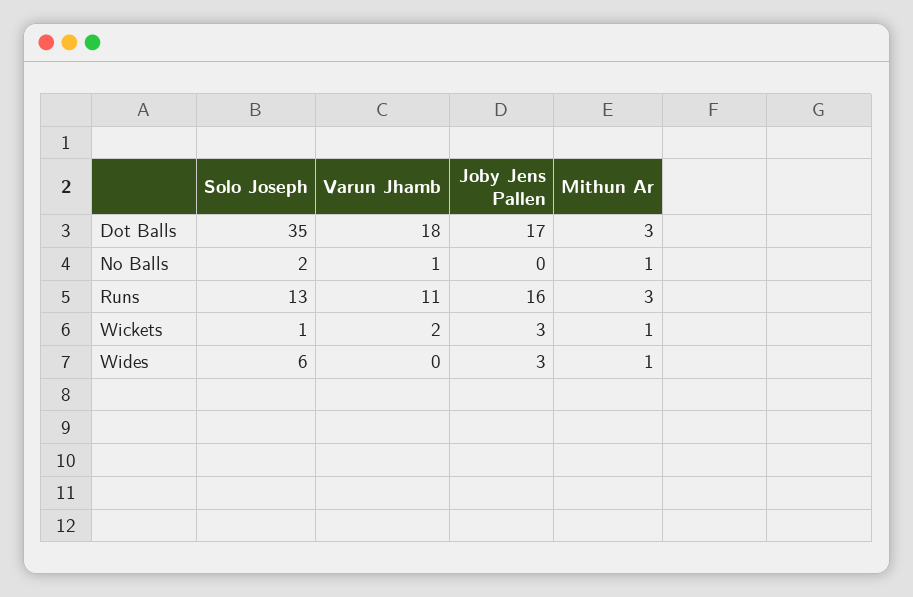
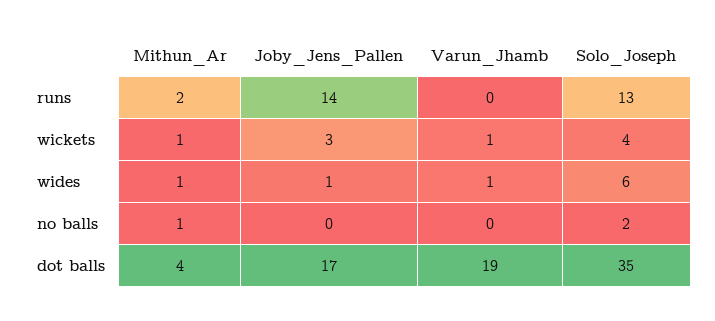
Varun Jhamb, Dot Balls: 18 -> 19
Mithun Ar, Dot Balls: 3 -> 4
Varun Jhamb, No Balls: 1 -> 0
Varun Jhamb, Runs: 11 -> 0
Joby Jens Pallen, Runs: 16 -> 14
Mithun Ar, Runs: 3 -> 2
Solo Joseph, Wickets: 1 -> 4
Varun Jhamb, Wickets: 2 -> 1
Varun Jhamb, Wides: 0 -> 1
Joby Jens Pallen, Wides: 3 -> 1

